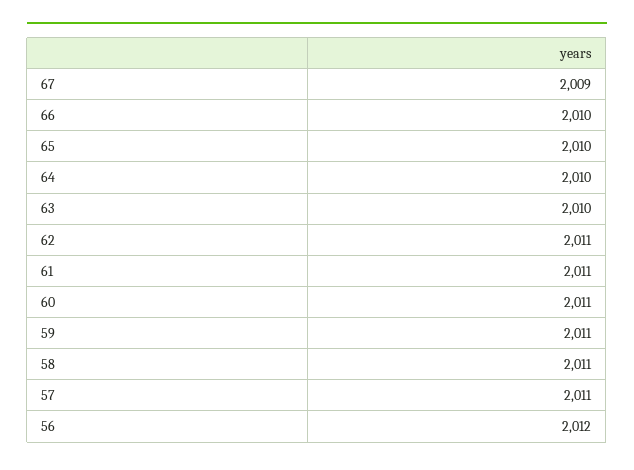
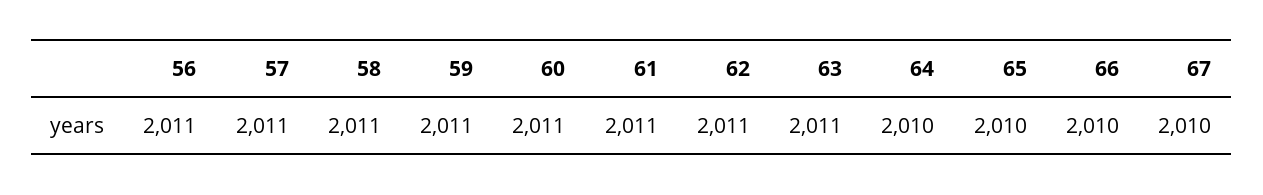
67: 2009 -> 2010
63: 2010 -> 2011
56: 2012 -> 2011

